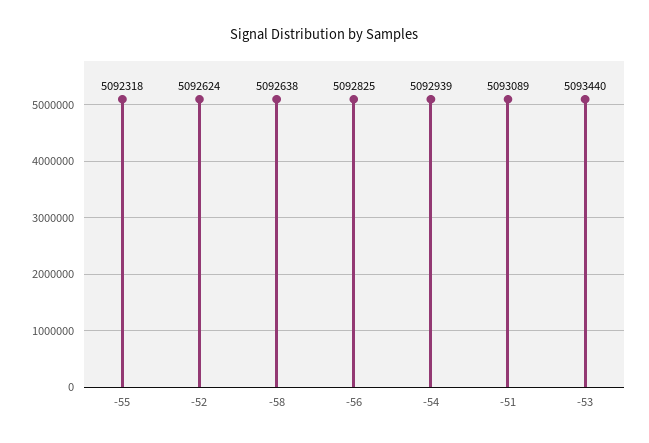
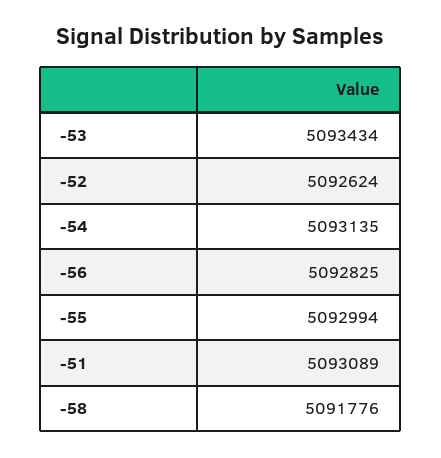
-55: 5092318 -> 5092994
-58: 5092638 -> 5091776
-54: 5092939 -> 5093135
-53: 5093440 -> 5093434

